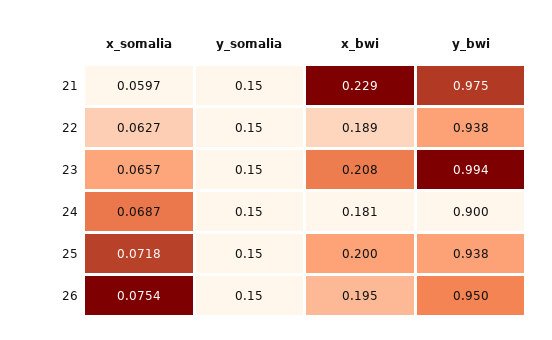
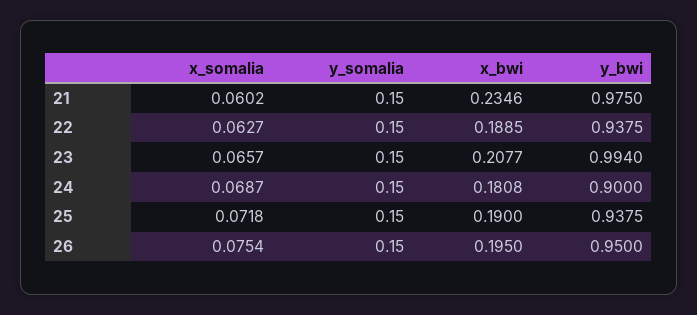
x_somalia, 21: 0.0597 -> 0.0602
x_bwi, 21: 0.229 -> 0.2346
x_bwi, 25: 0.2 -> 0.19

